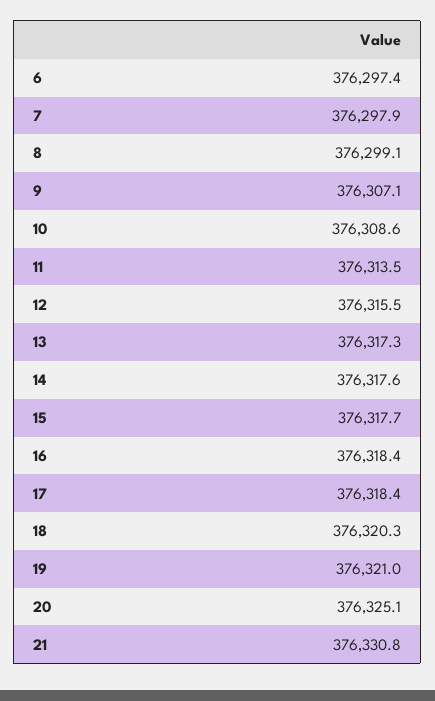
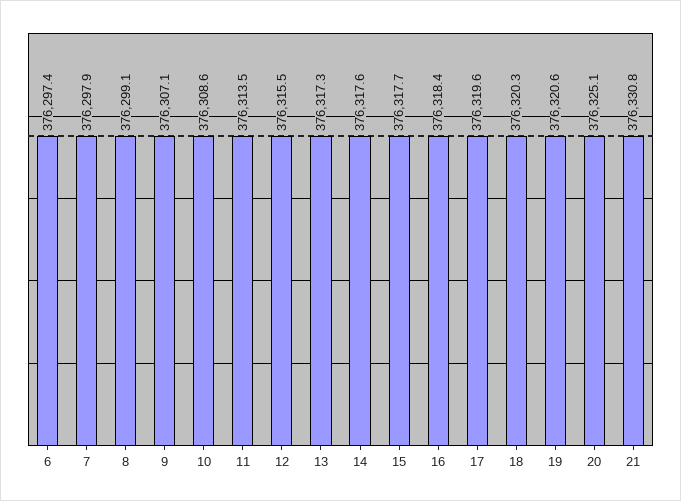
17: 376318.4 -> 376319.6
19: 376321 -> 376320.6

